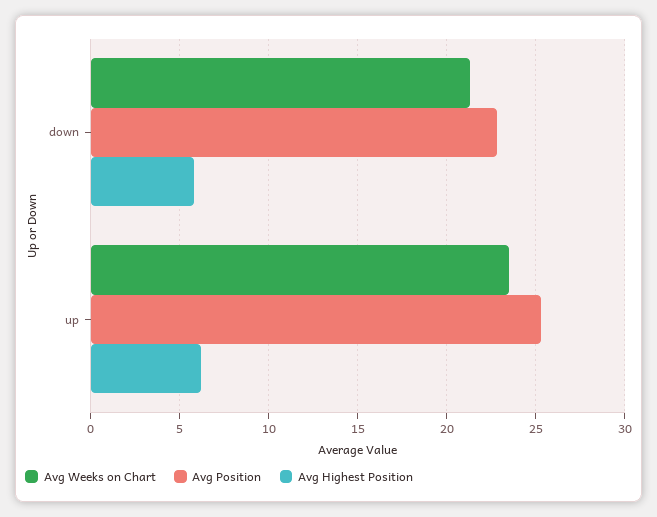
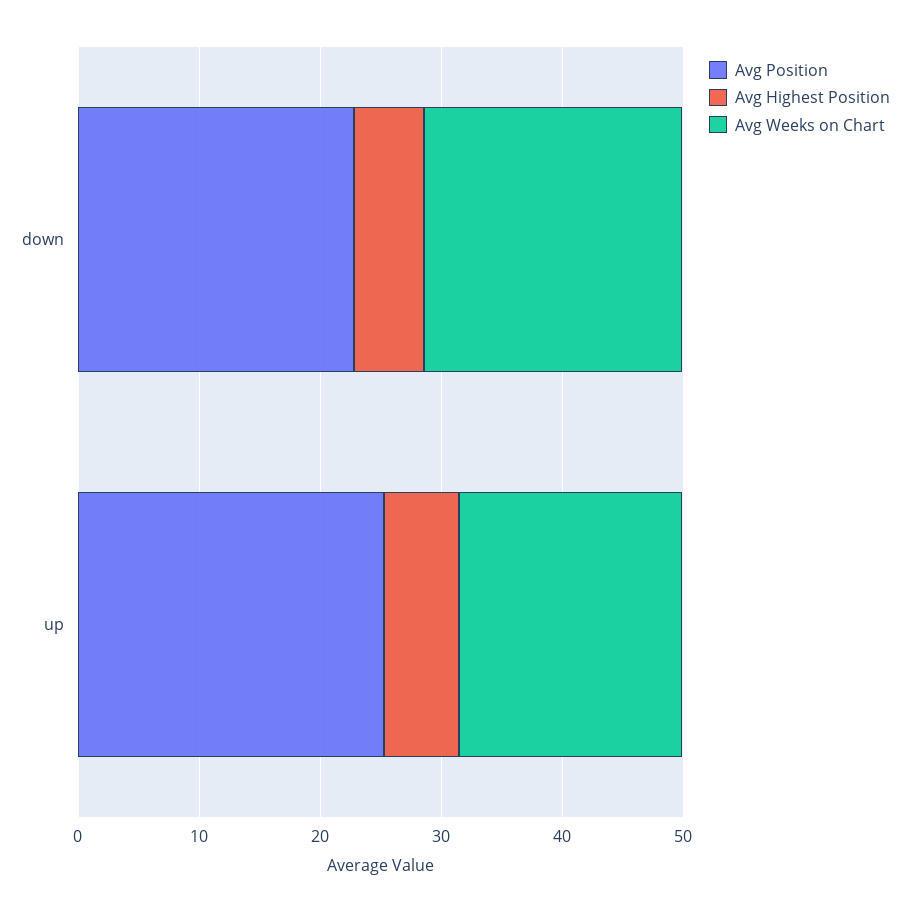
Avg Weeks on Chart, up: 23.5 -> 18

